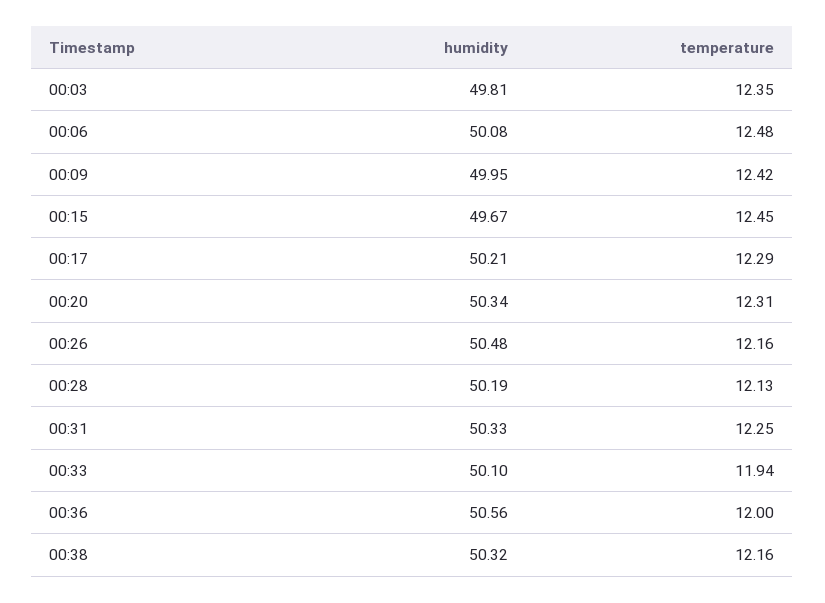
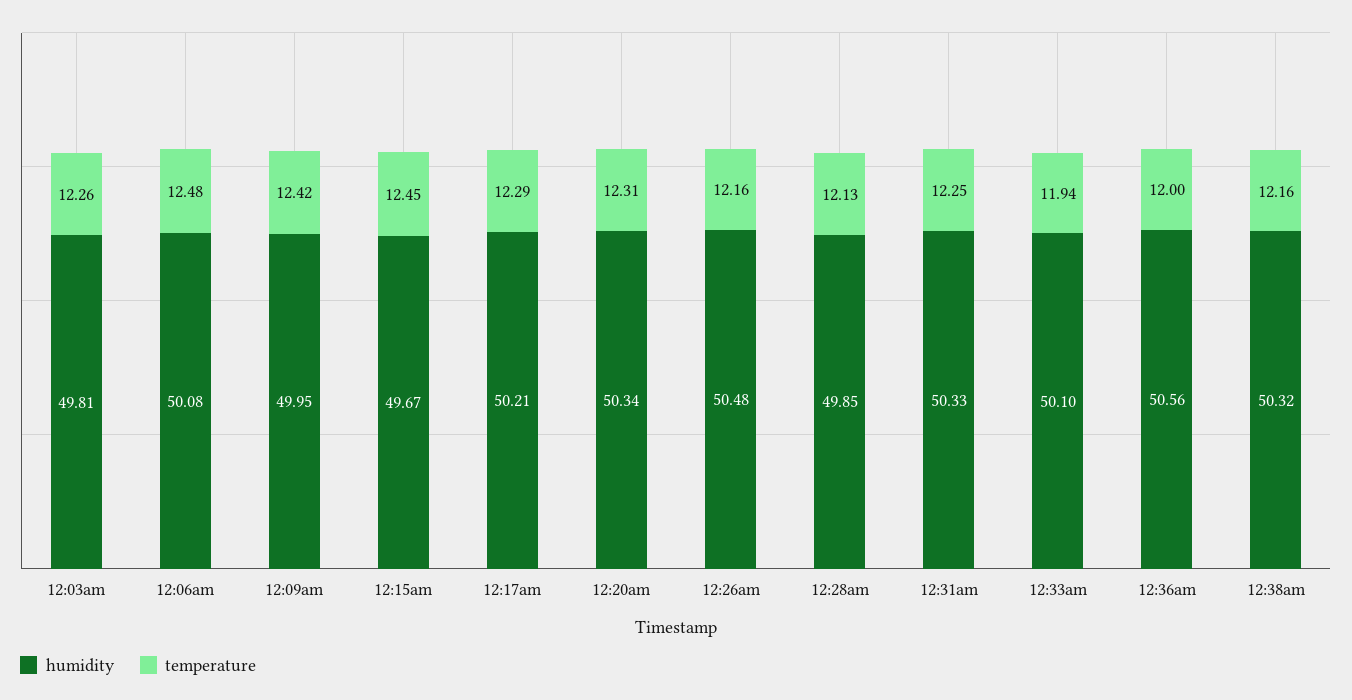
temperature, 00:03: 12.35 -> 12.26
humidity, 00:28: 50.19 -> 49.85

